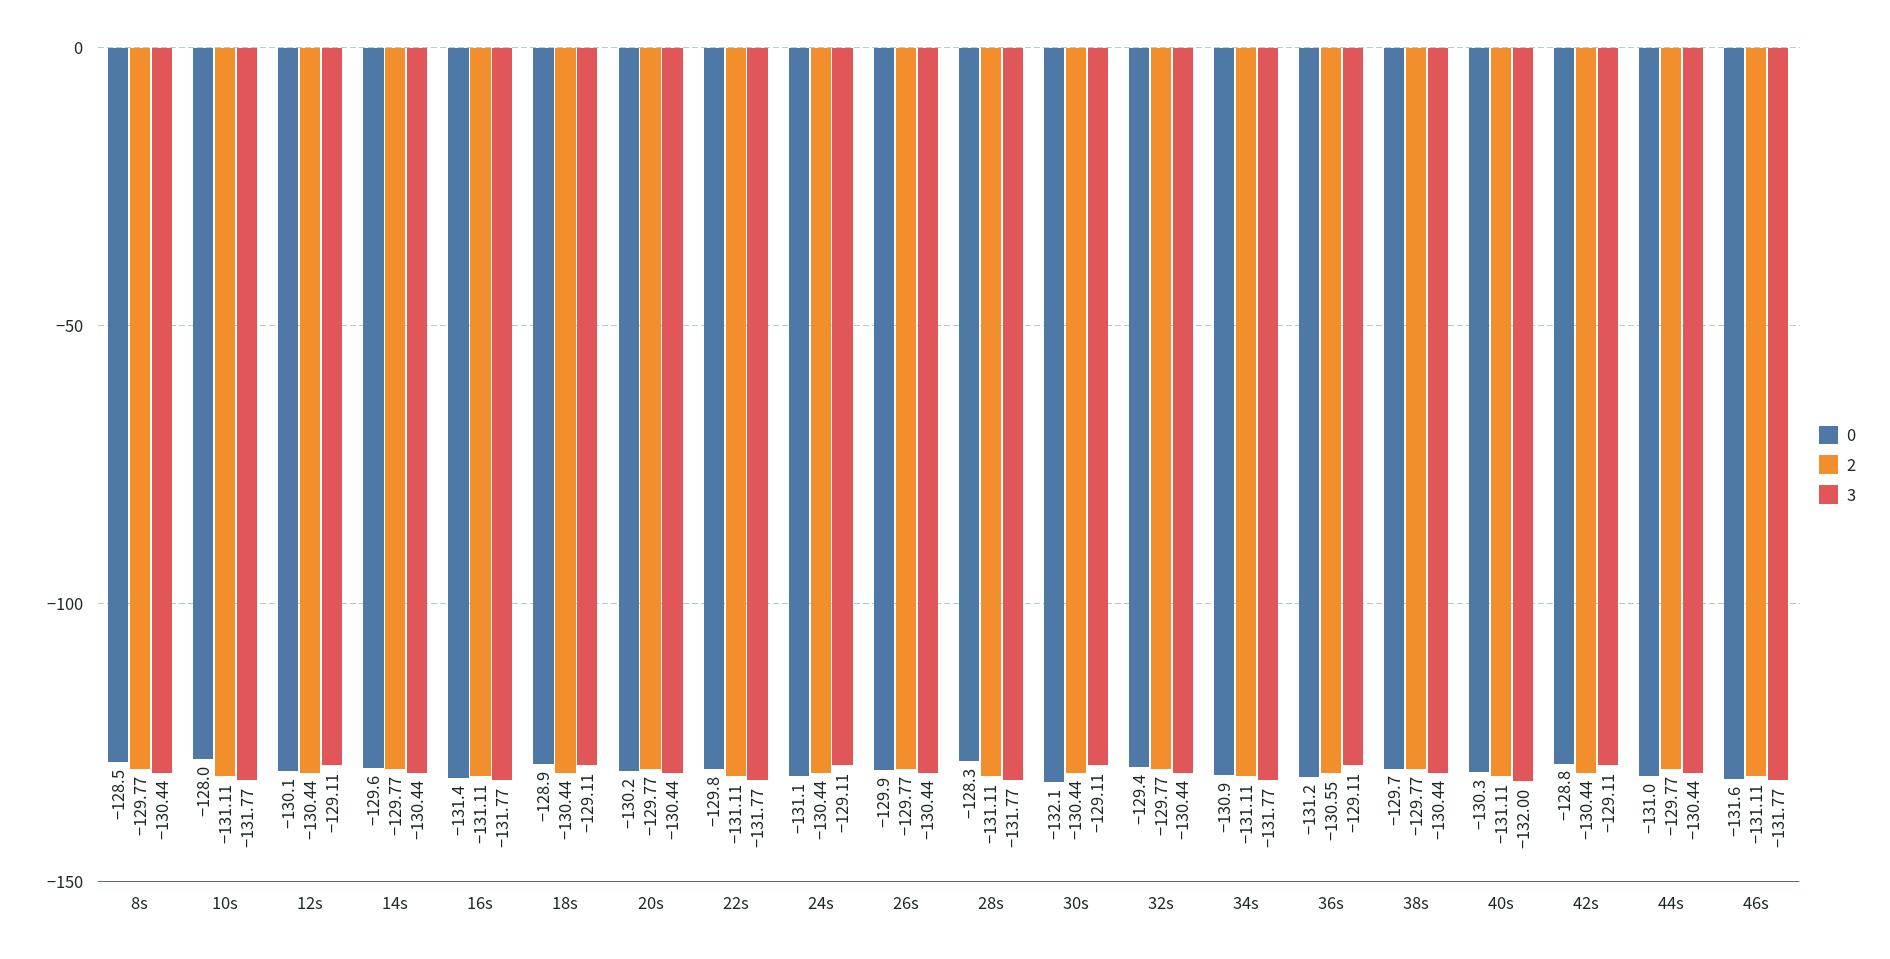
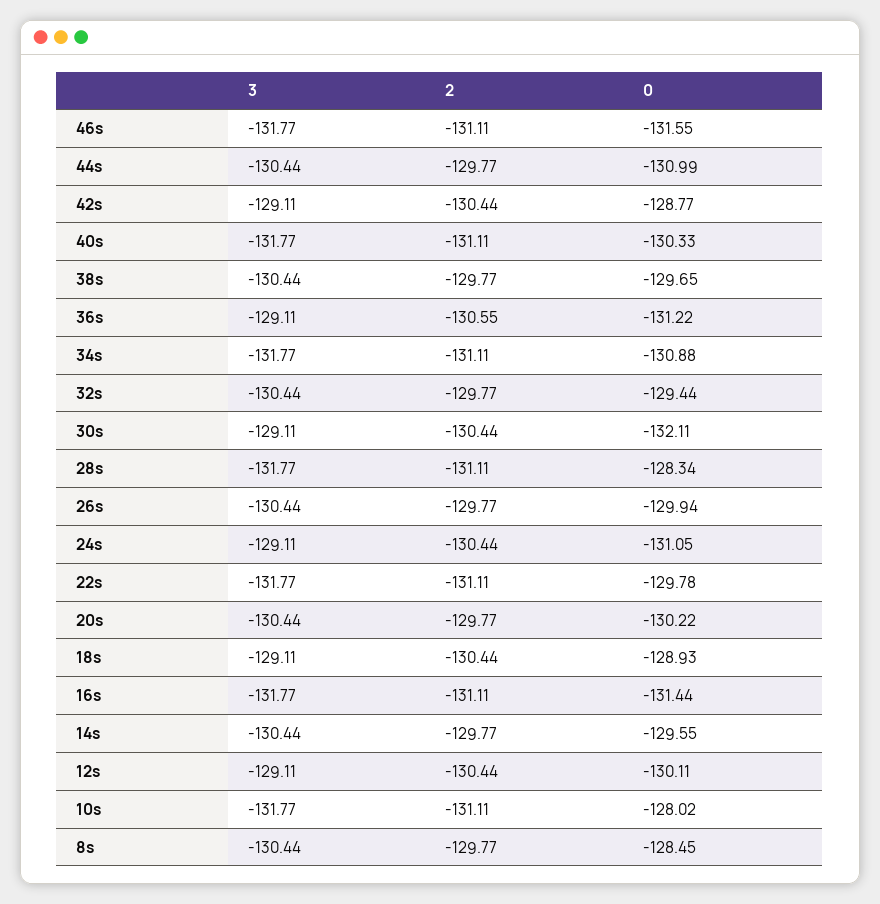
3, 40s: -132 -> -131.77

